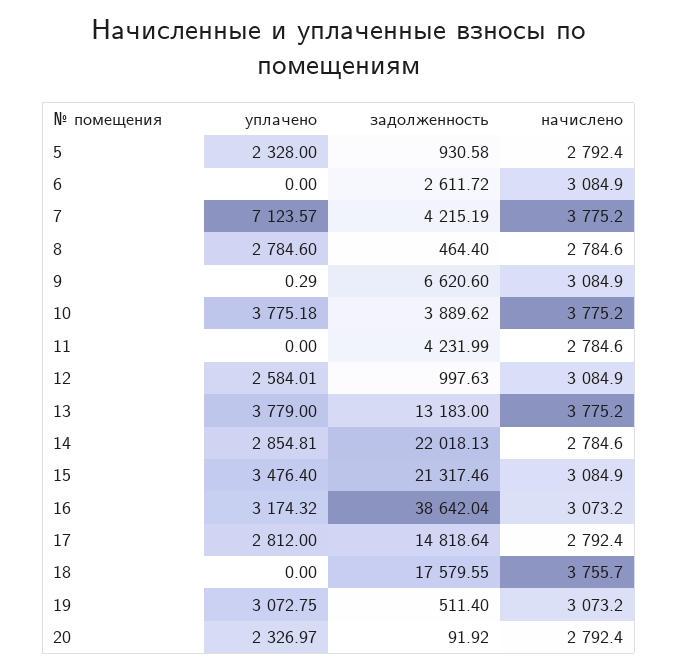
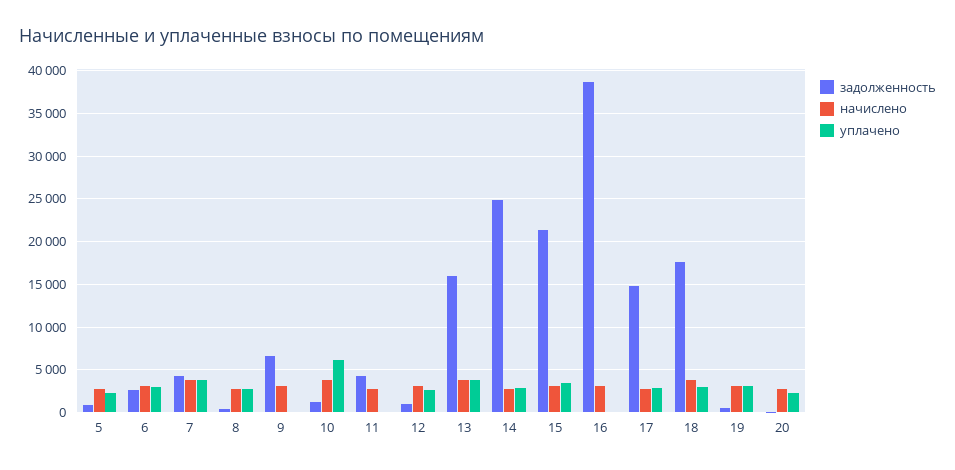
уплачено, 6: 0 -> 3000
уплачено, 7: 7123.57 -> 4000
уплачено, 10: 3775.18 -> 6000
задолженность, 10: 3889.62 -> 1000
задолженность, 13: 13183 -> 16000
задолженность, 14: 22018.13 -> 25000
уплачено, 16: 3174.32 -> 0
уплачено, 18: 0 -> 3000

